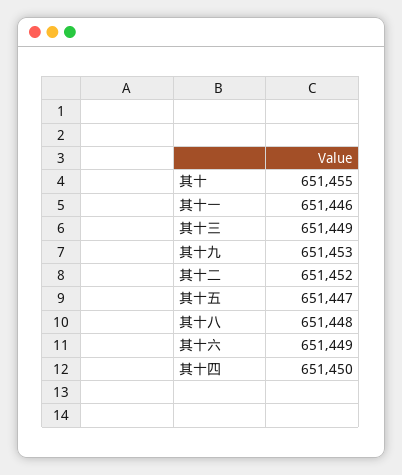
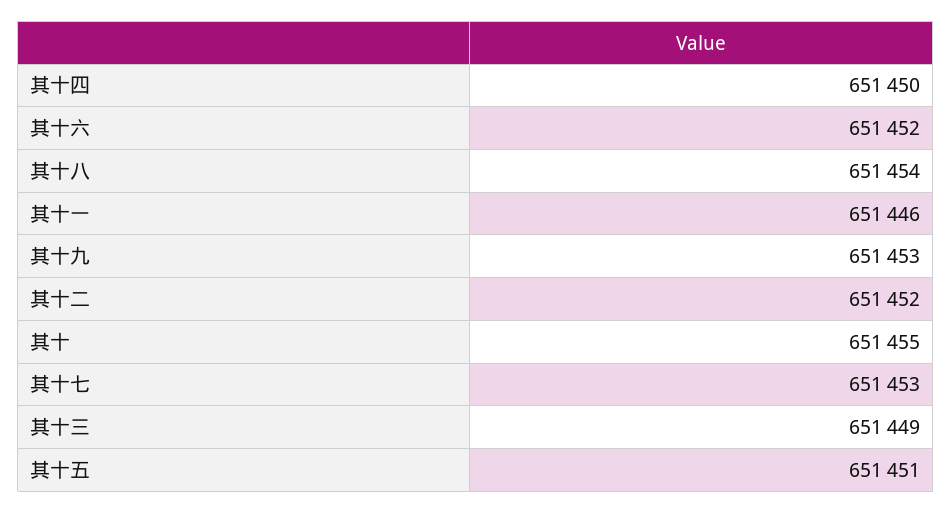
其十五: 651447 -> 651451
其十八: 651448 -> 651454
其十六: 651449 -> 651452
其十七: none -> 651453

